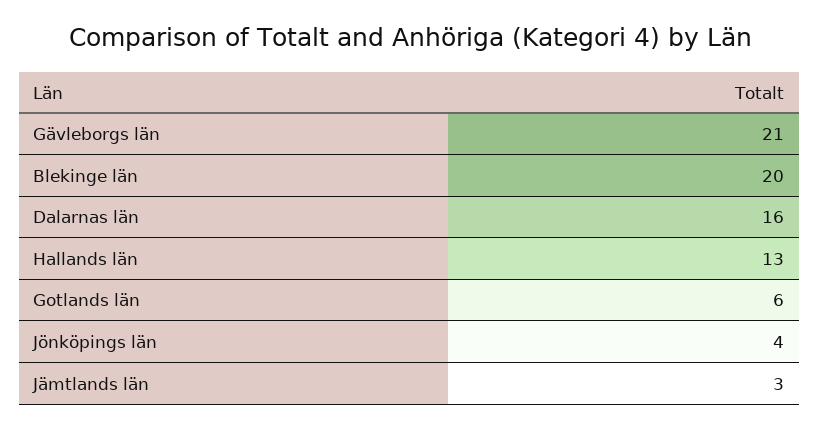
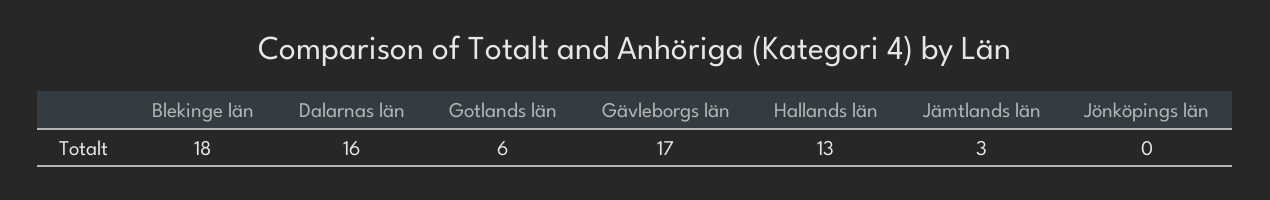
Gävleborgs län: 21 -> 17
Blekinge län: 20 -> 18
Jönköpings län: 4 -> 0

